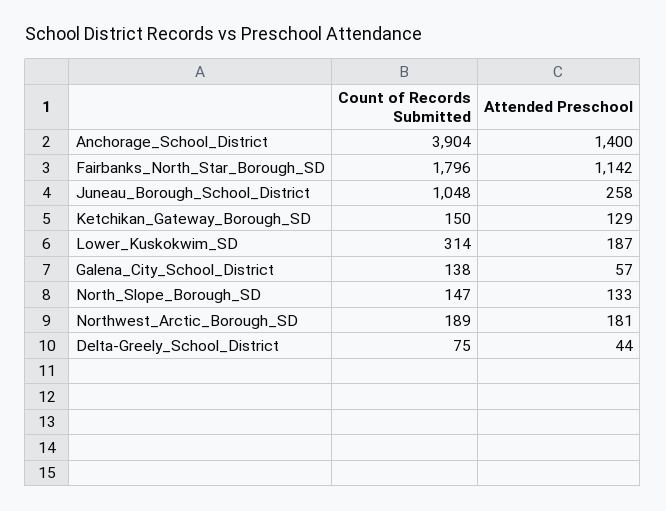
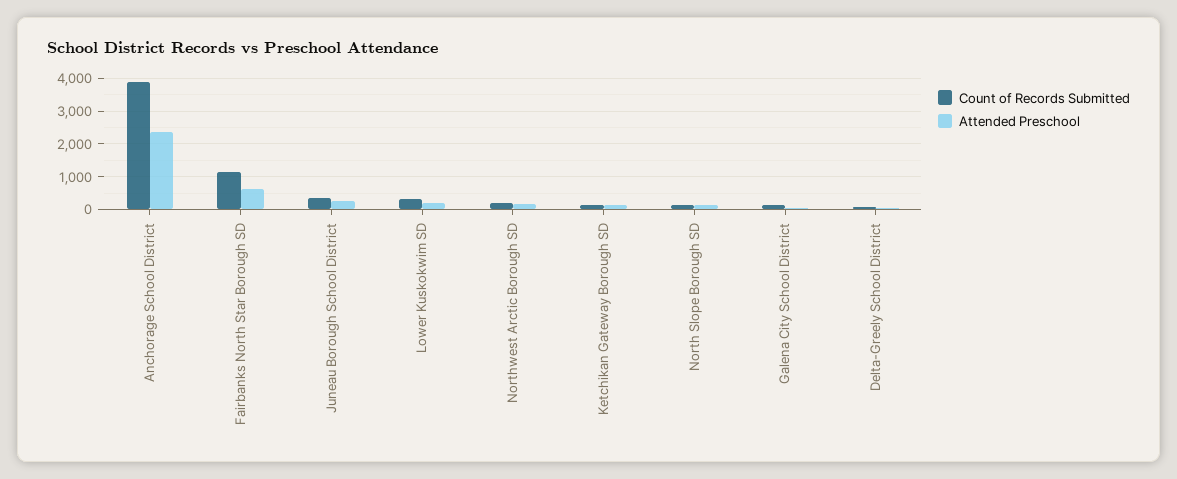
Attended Preschool, Anchorage_School_District: 1400 -> 2400
Count of Records Submitted, Fairbanks_North_Star_Borough_SD: 1796 -> 1200
Attended Preschool, Fairbanks_North_Star_Borough_SD: 1142 -> 600
Count of Records Submitted, Juneau_Borough_School_District: 1048 -> 400

